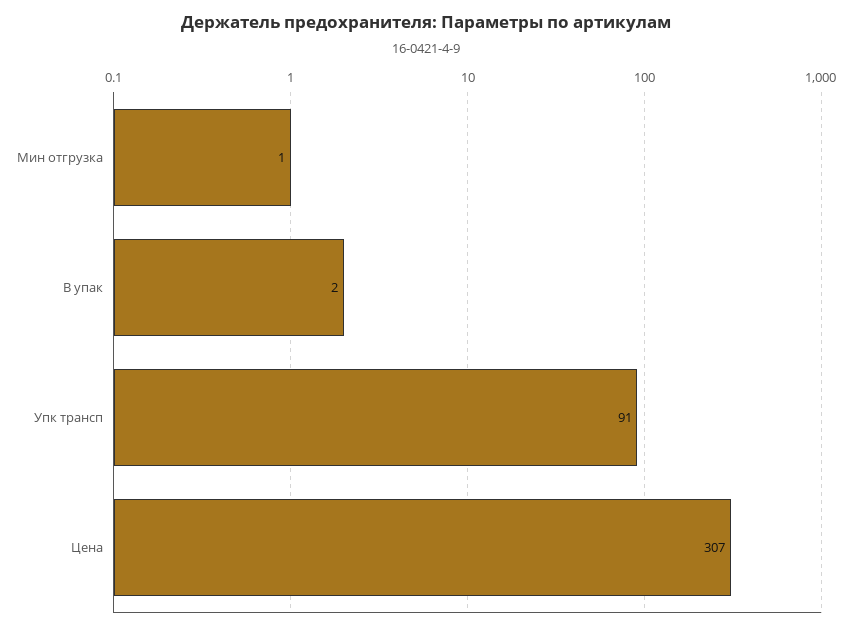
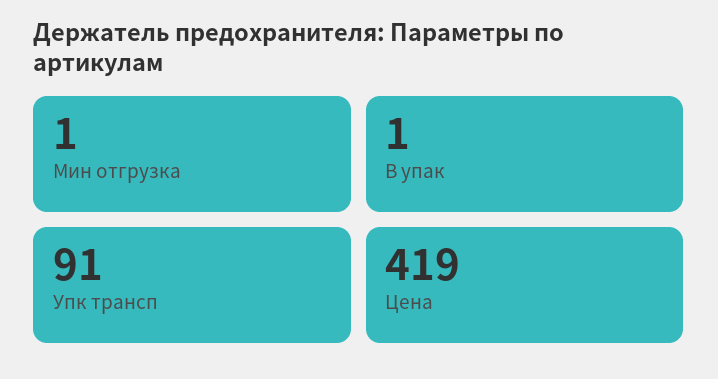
В упак: 2 -> 1
Цена: 307 -> 419

